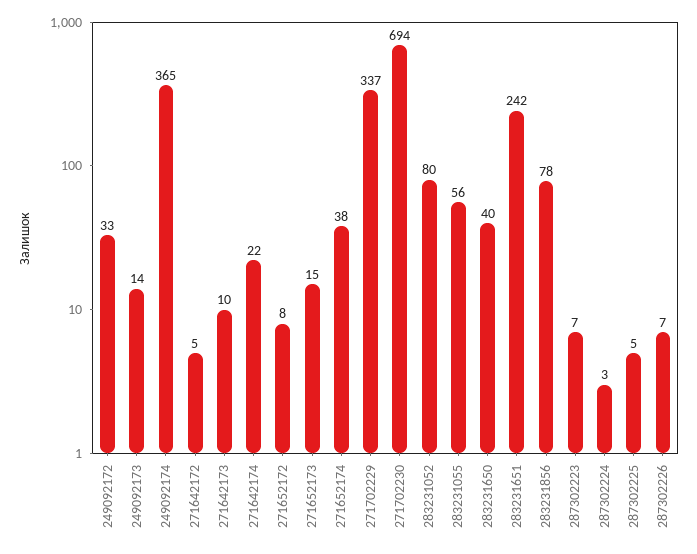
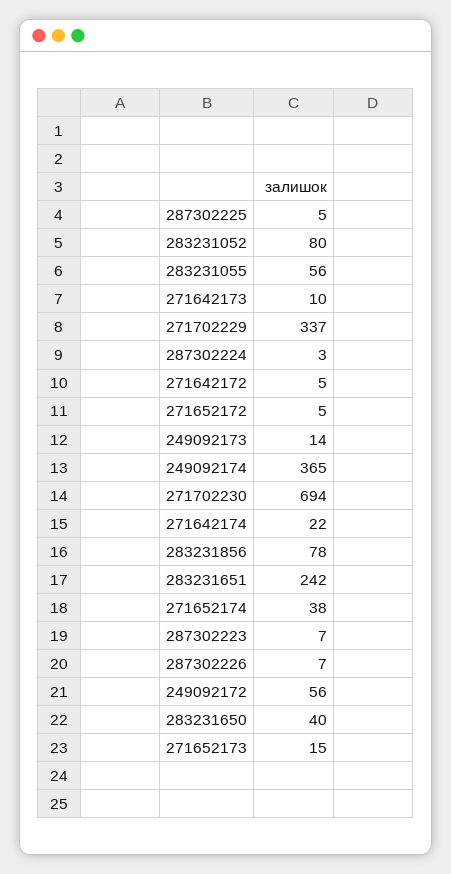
249092172: 33 -> 56
271652172: 8 -> 5

